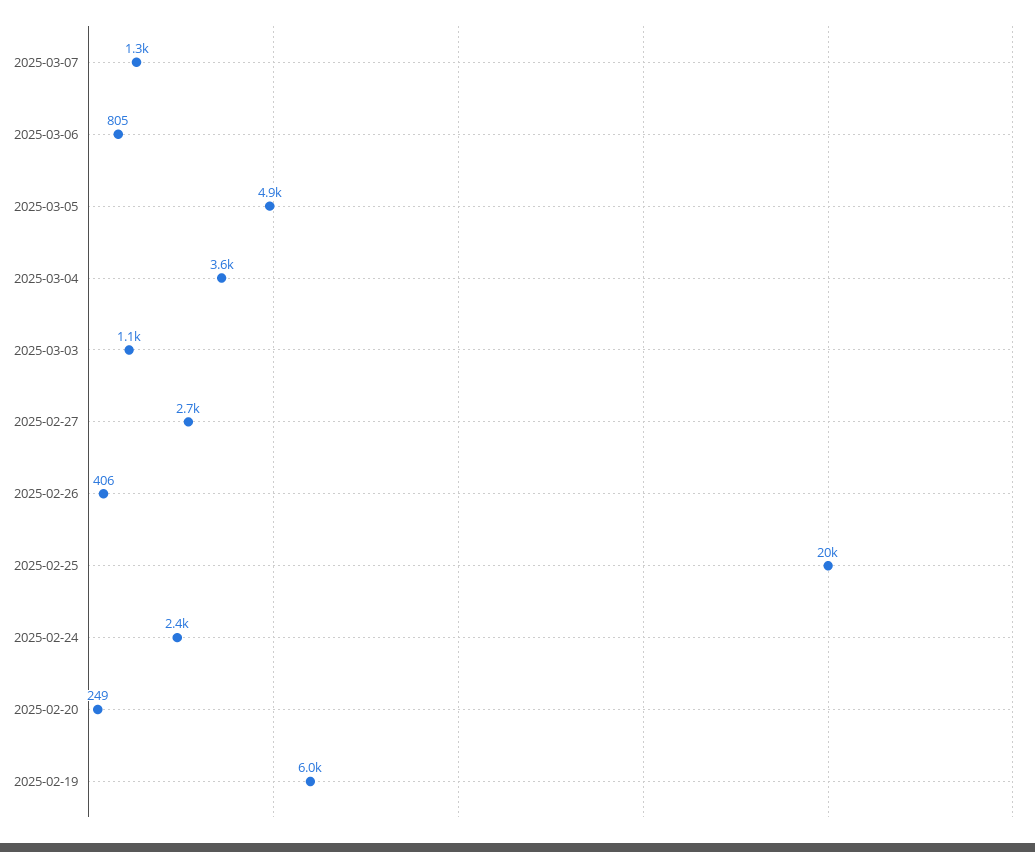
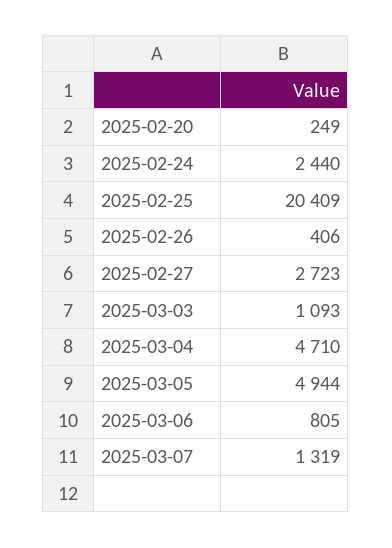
2025-03-04: 3600 -> 4710
2025-02-19: 6000 -> none

